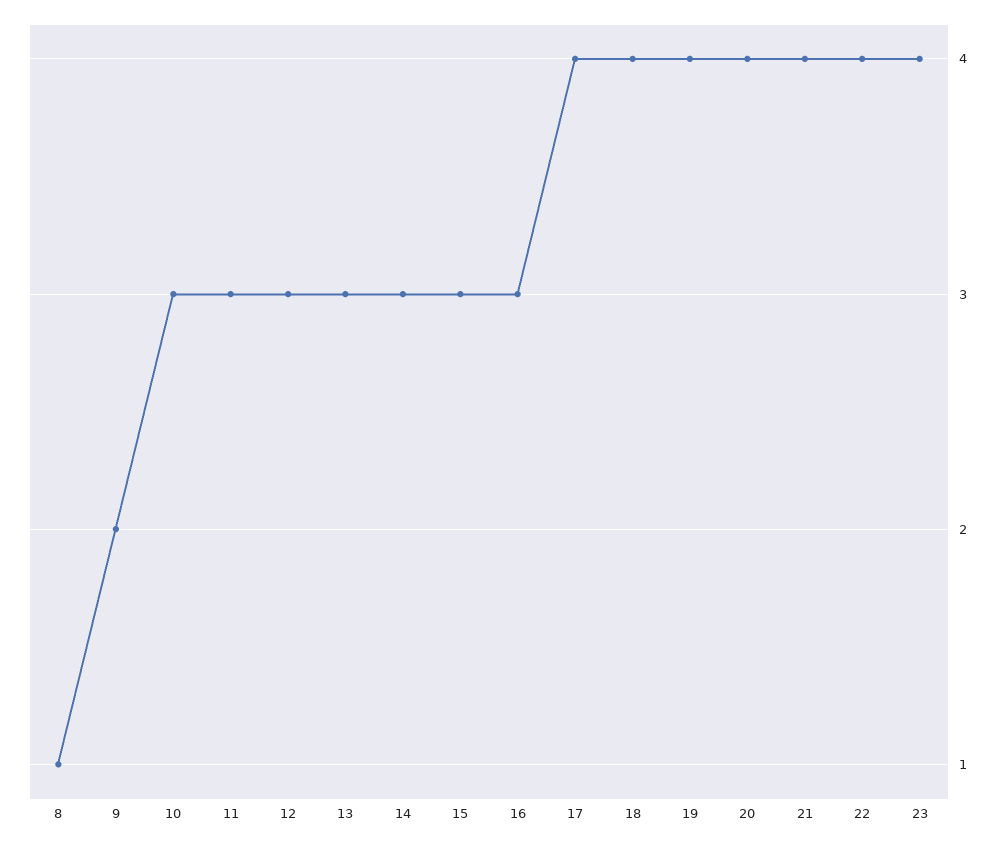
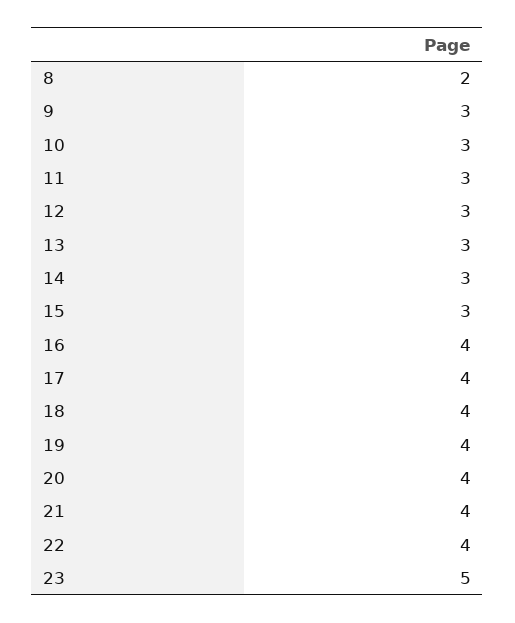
8: 1 -> 2
9: 2 -> 3
16: 3 -> 4
23: 4 -> 5

